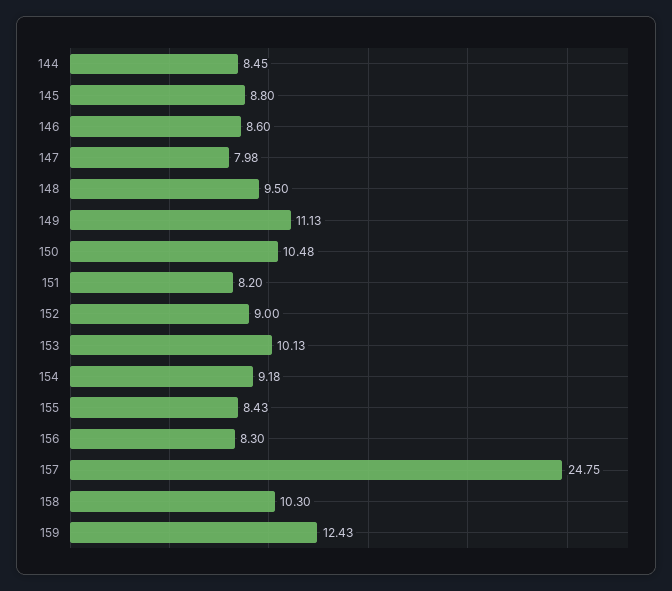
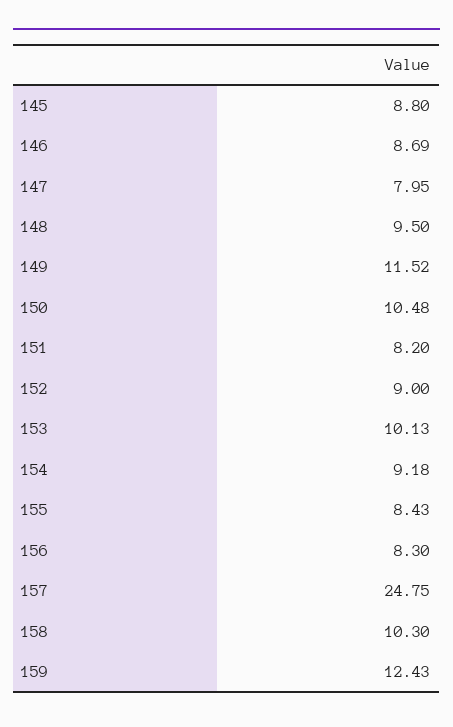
144: 8.45 -> none
146: 8.6 -> 8.69
147: 7.98 -> 7.95
149: 11.13 -> 11.52

